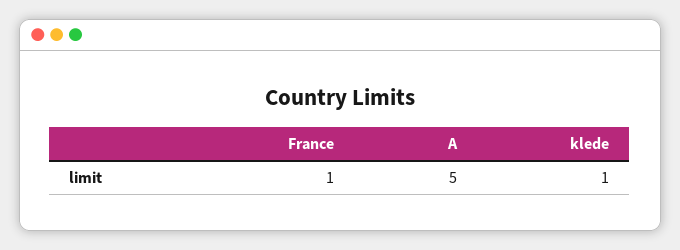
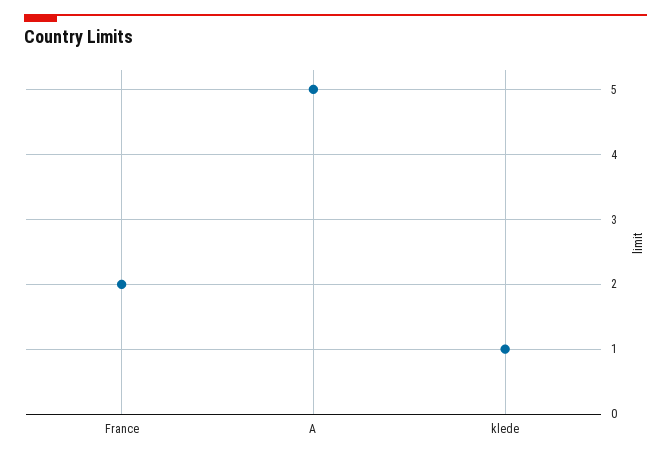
France: 1 -> 2

